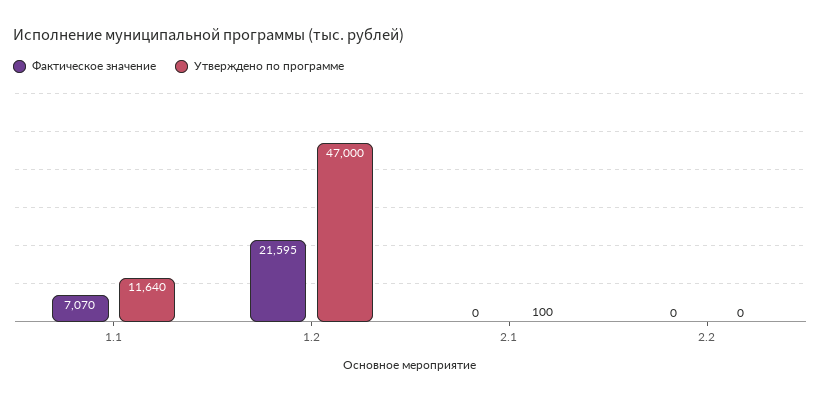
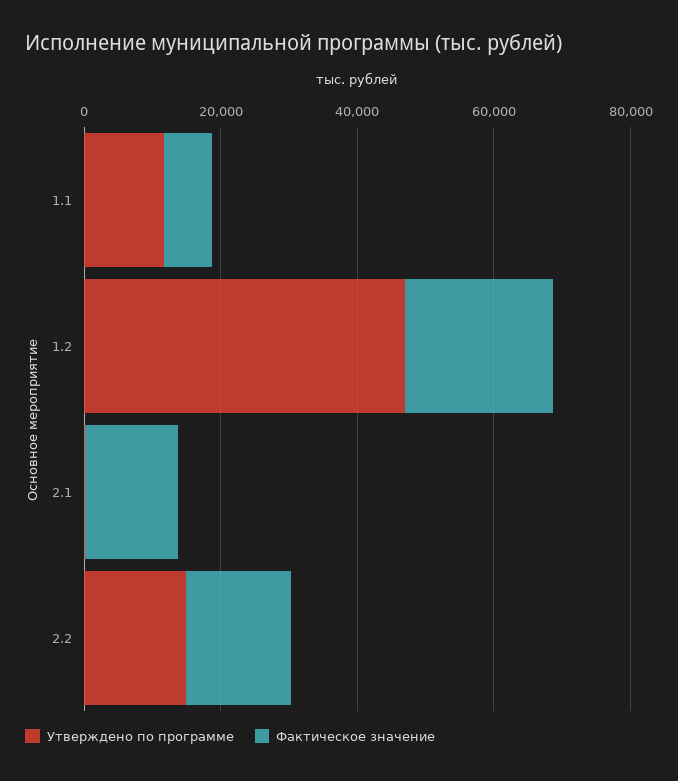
Фактическое значение, 2.1: 0 -> 15000
Фактическое значение, 2.2: 0 -> 15000
Утверждено по программе, 2.2: 0 -> 15000

